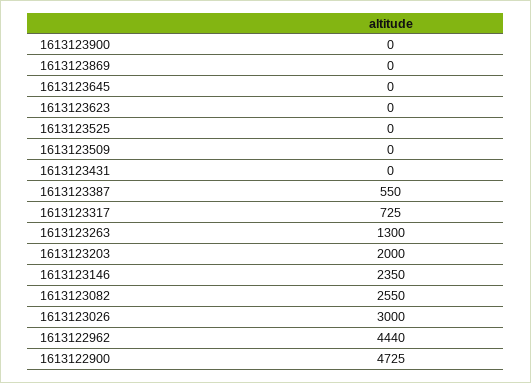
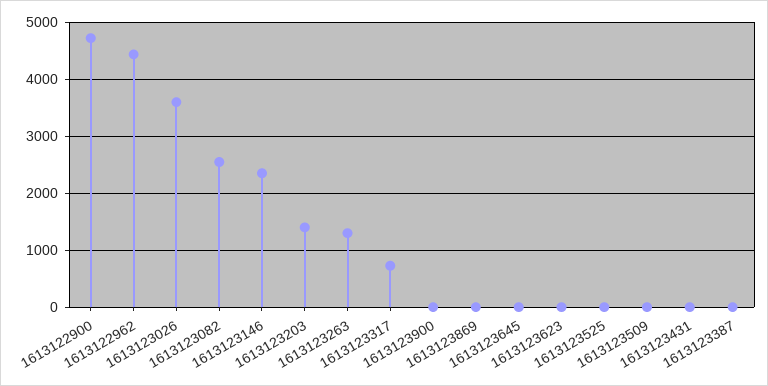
1613123387: 550 -> 0
1613123203: 2000 -> 1400
1613123026: 3000 -> 3600

